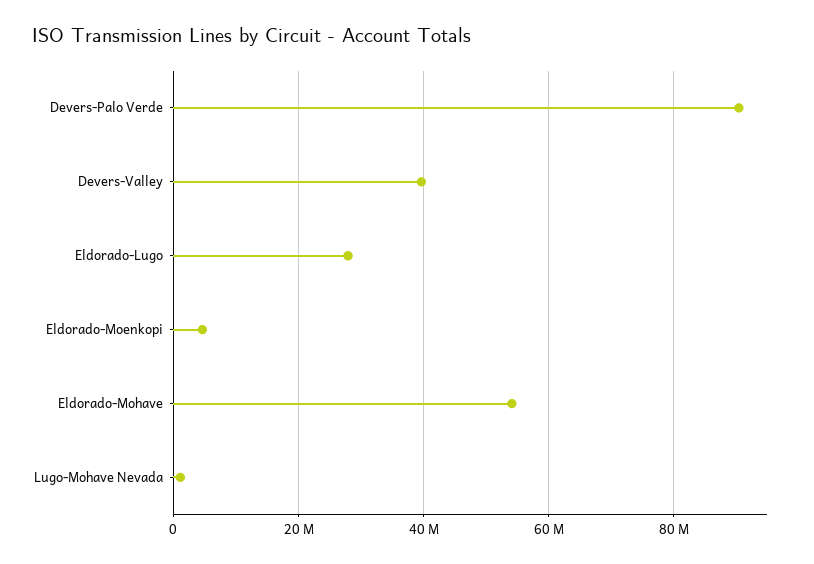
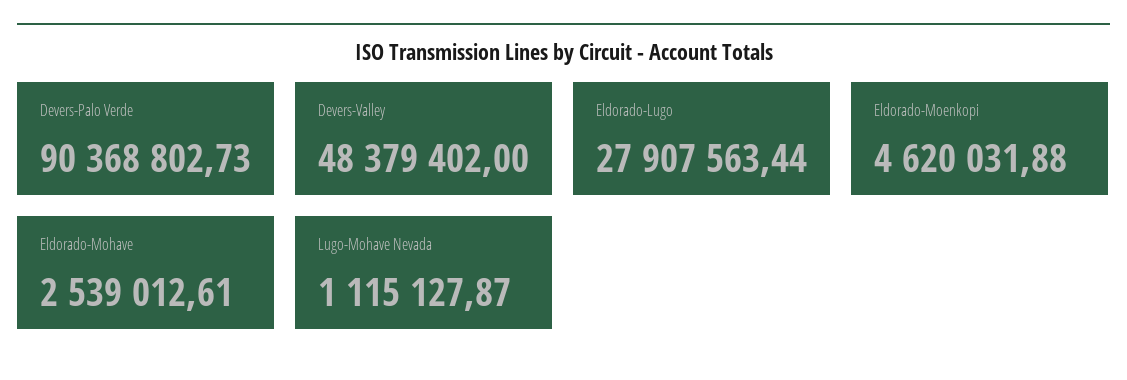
Devers-Valley: 40000000 -> 48379402
Eldorado-Mohave: 54000000 -> 2539012.61

